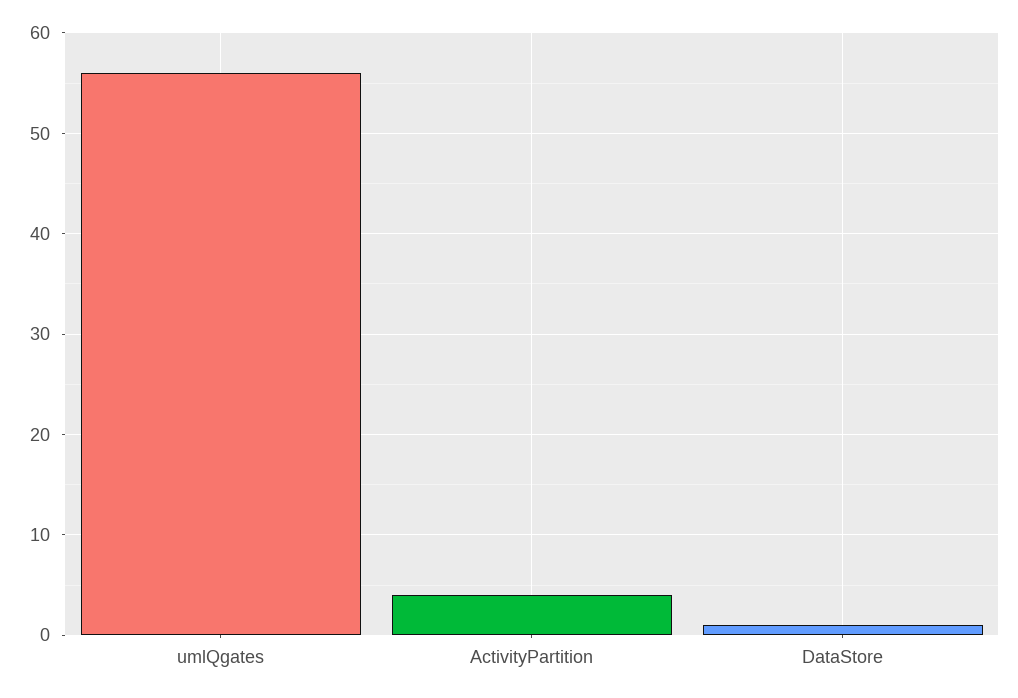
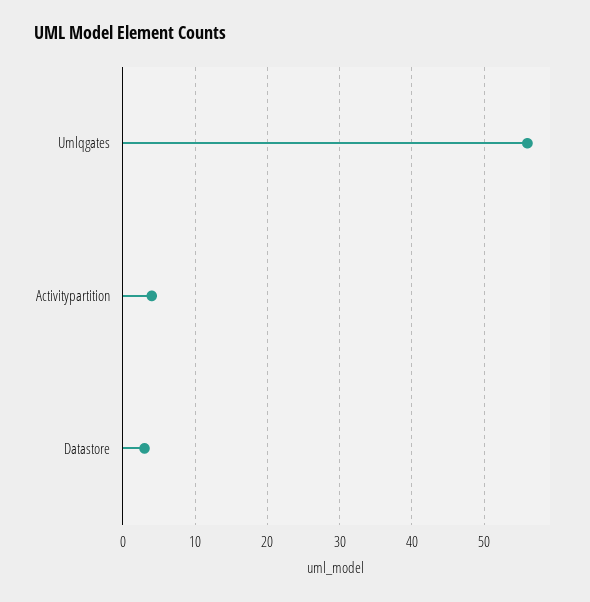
DataStore: 1 -> 3

